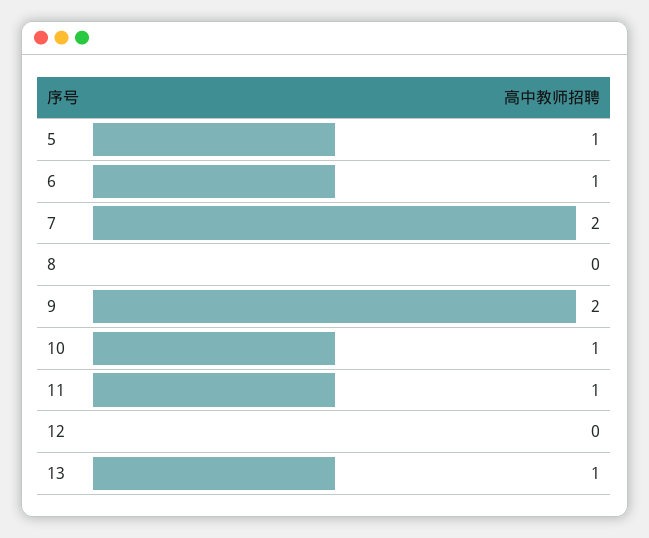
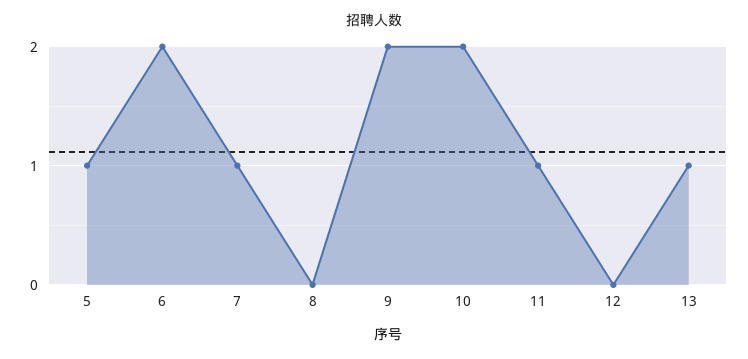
6: 1 -> 2
7: 2 -> 1
10: 1 -> 2

